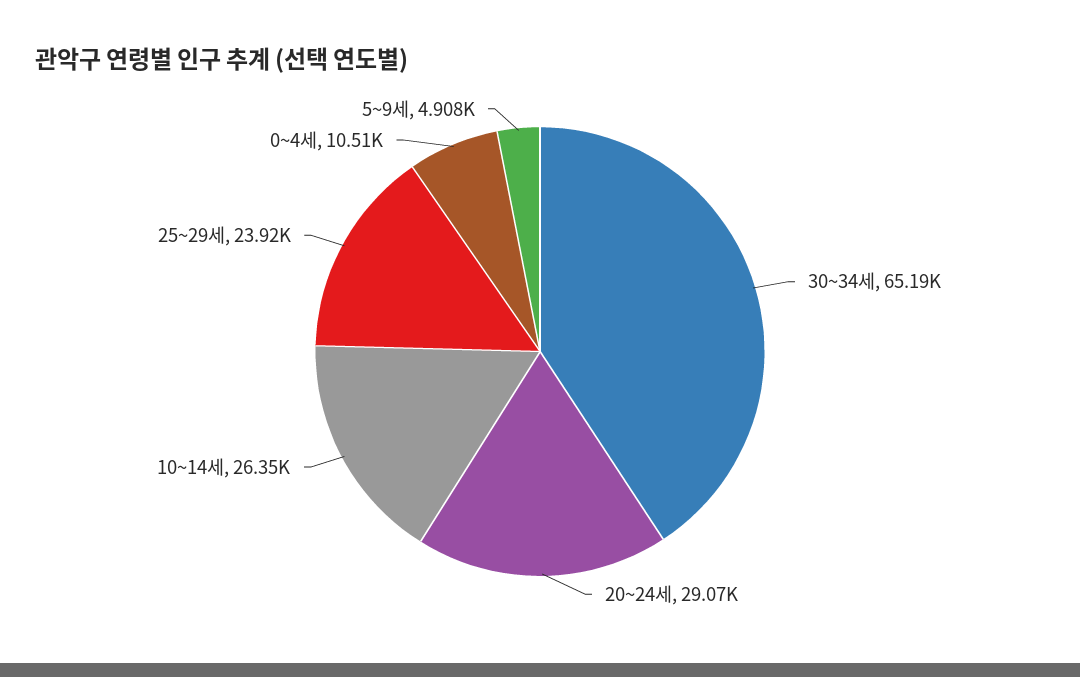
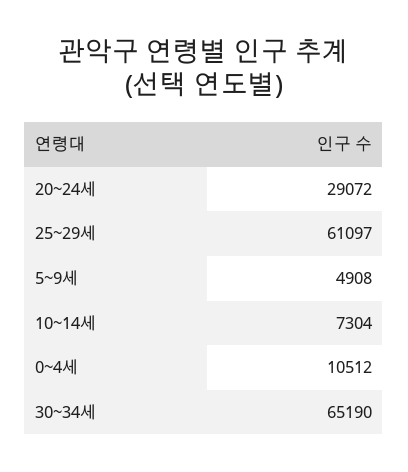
10~14세: 26350 -> 7304
25~29세: 23920 -> 61097

